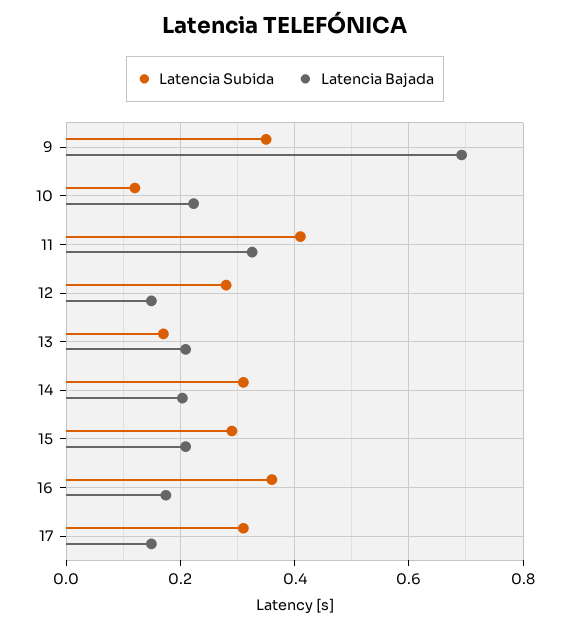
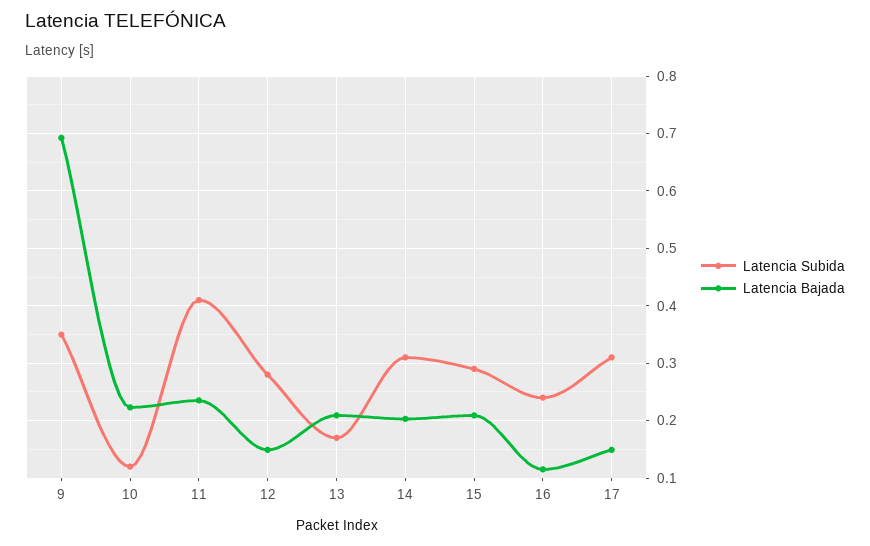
Latencia Bajada, 11: 0.32 -> 0.24
Latencia Subida, 16: 0.36 -> 0.24
Latencia Bajada, 16: 0.18 -> 0.12

